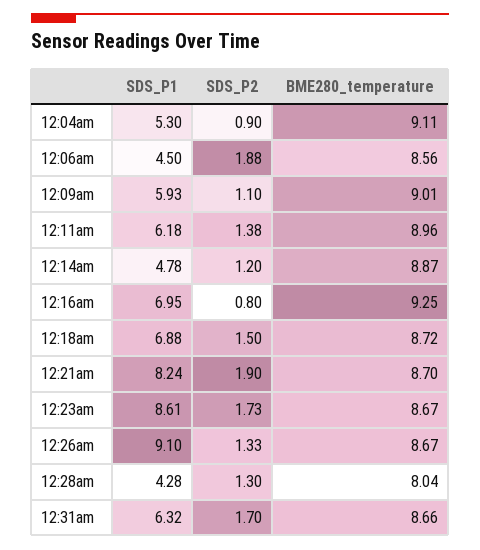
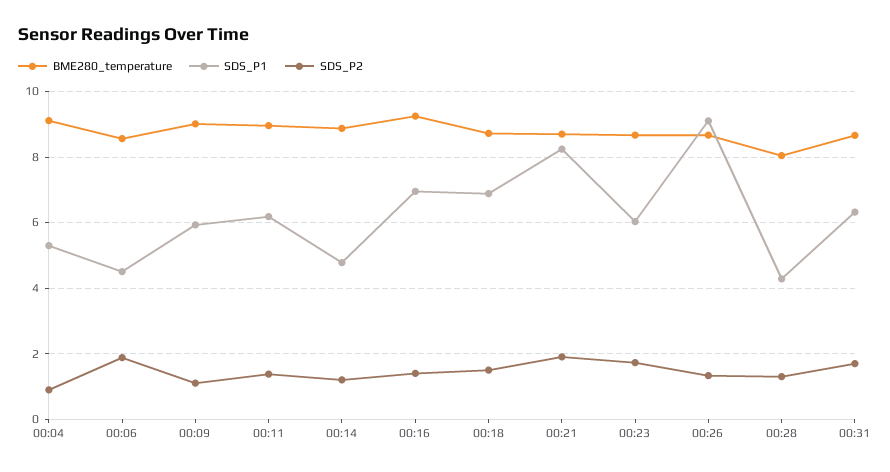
SDS_P2, 12:16am: 0.8 -> 1.4
SDS_P1, 12:23am: 8.61 -> 6

